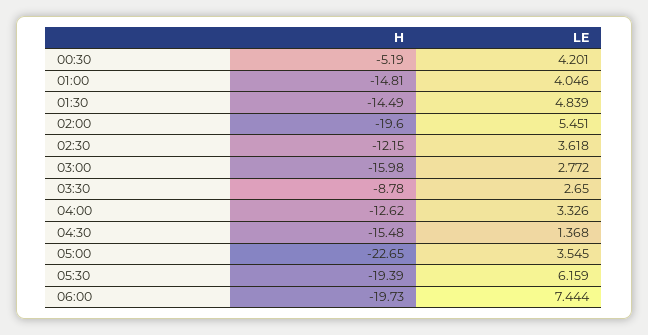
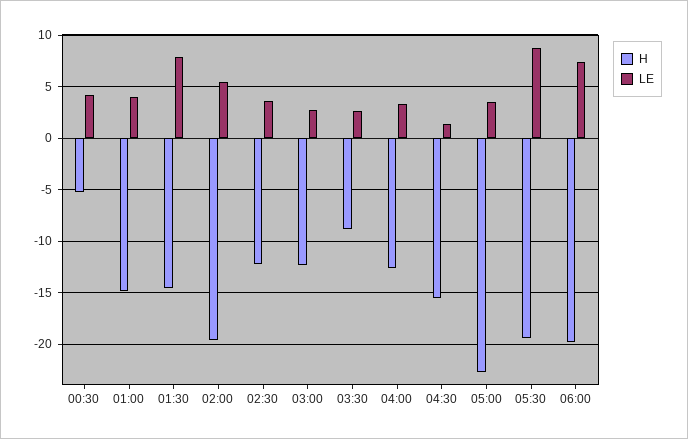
LE, 01:30: 4.839 -> 8
H, 03:00: -15.98 -> -12
LE, 05:30: 6.159 -> 9

